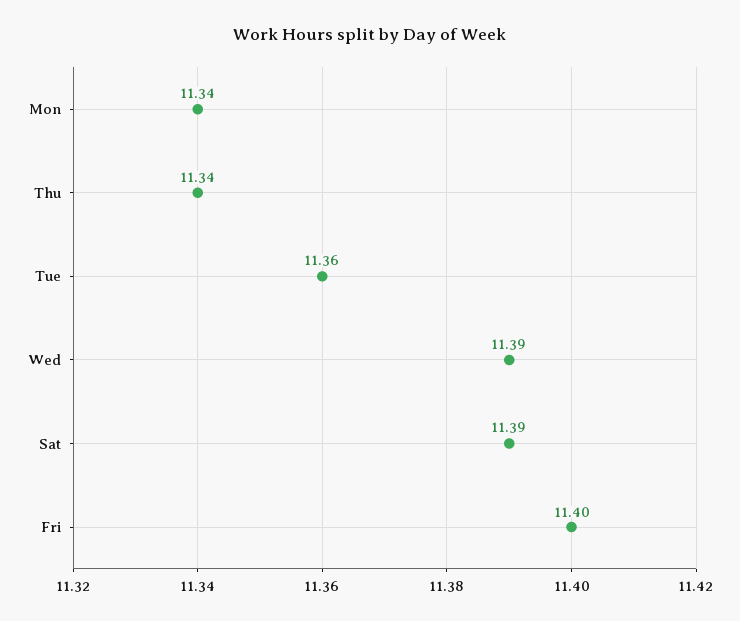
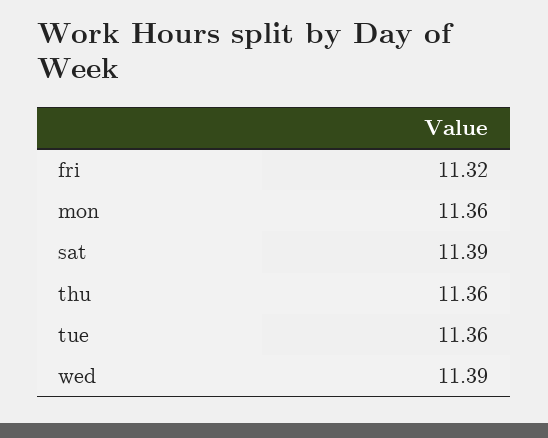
Mon: 11.34 -> 11.36
Thu: 11.34 -> 11.36
Fri: 11.4 -> 11.32

